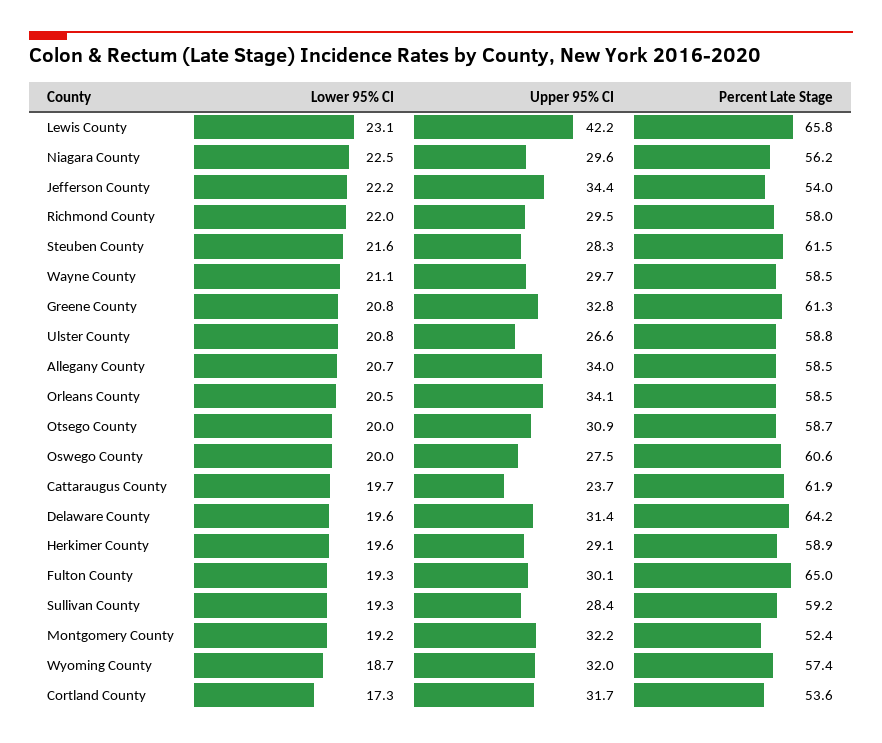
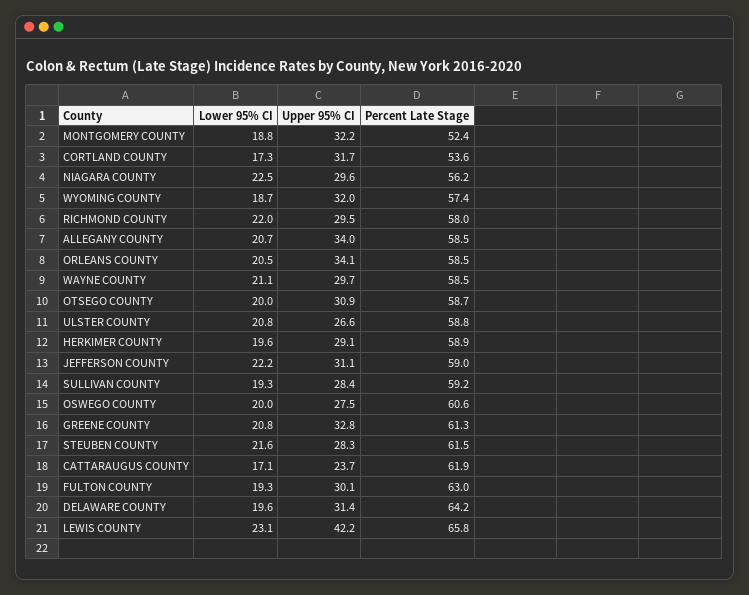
Upper 95% CI, Jefferson County: 34.4 -> 31.1
Percent Late Stage, Jefferson County: 54 -> 59
Lower 95% CI, Cattaraugus County: 19.7 -> 17.1
Percent Late Stage, Fulton County: 65 -> 63
Lower 95% CI, Montgomery County: 19.2 -> 18.8

